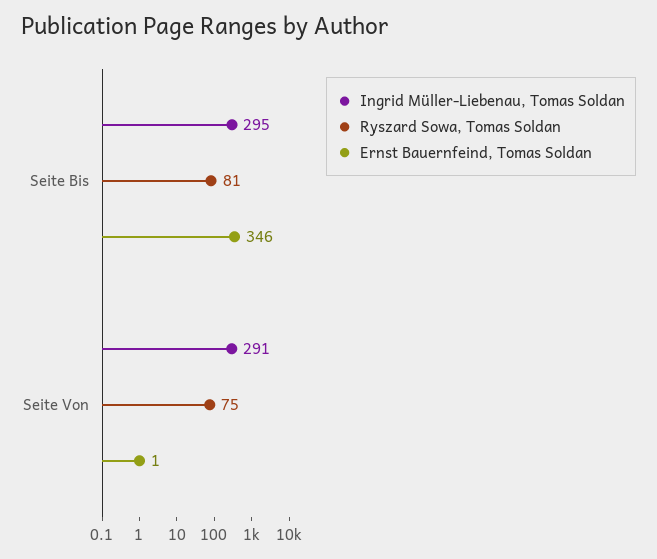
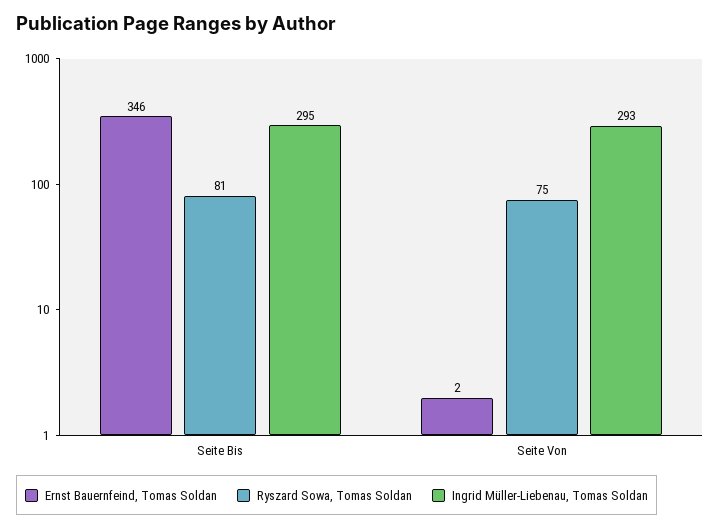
Ingrid Müller-Liebenau, Tomas Soldan, Seite Von: 291 -> 293
Ernst Bauernfeind, Tomas Soldan, Seite Von: 1 -> 2

